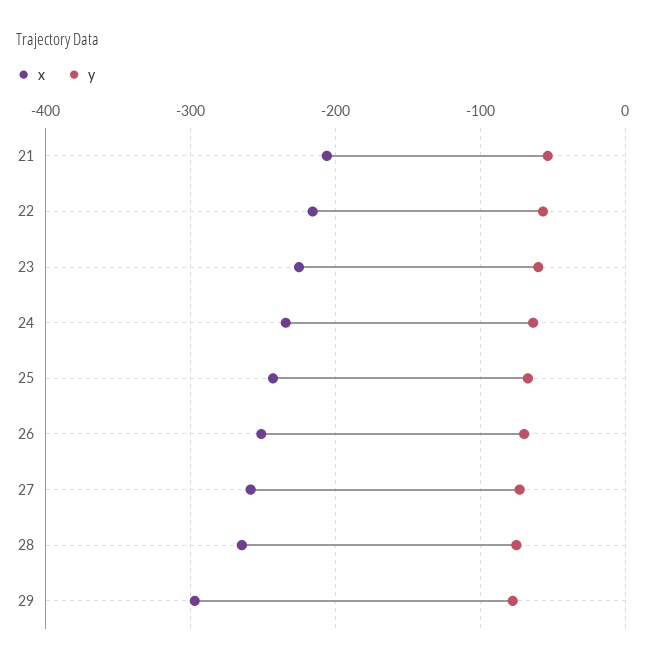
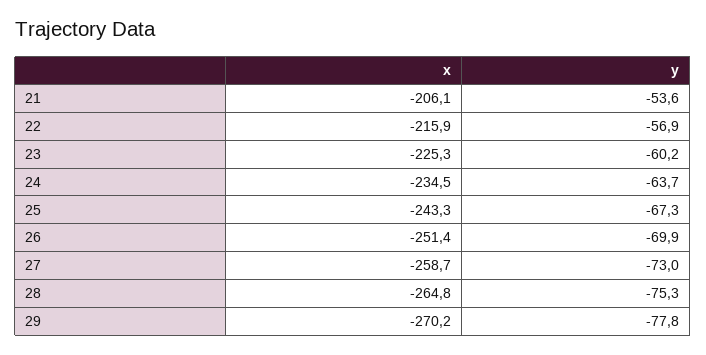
x, 29: -300 -> -270.2

